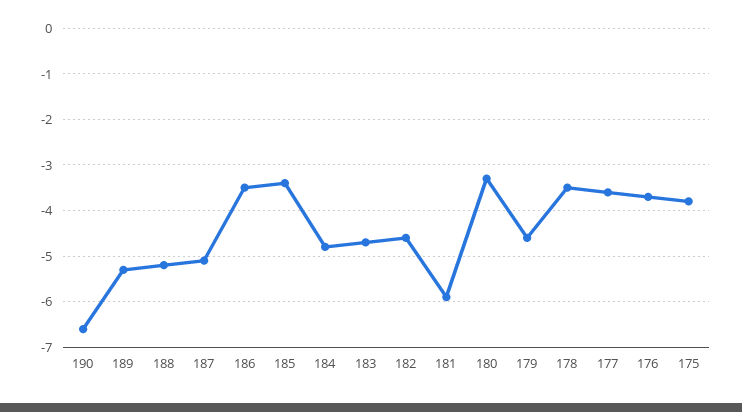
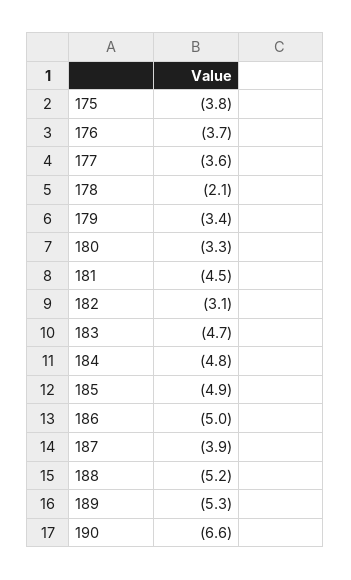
187: -5 -> -3.9
186: -3.5 -> -5
185: -3.5 -> -4.9
182: -4.5 -> -3.1
181: -6 -> -4.5
179: -4.5 -> -3.4
178: -3.5 -> -2.1

